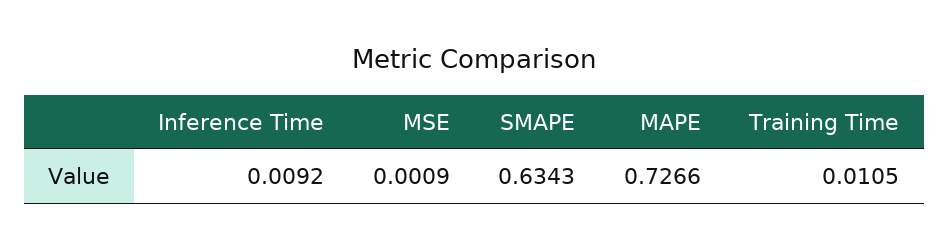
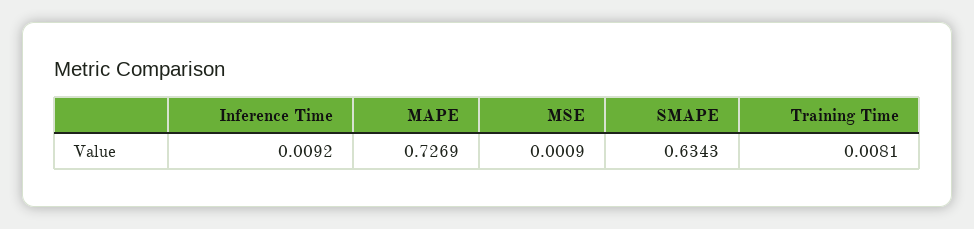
MAPE: 0.7266 -> 0.7269
Training Time: 0.0105 -> 0.0081

